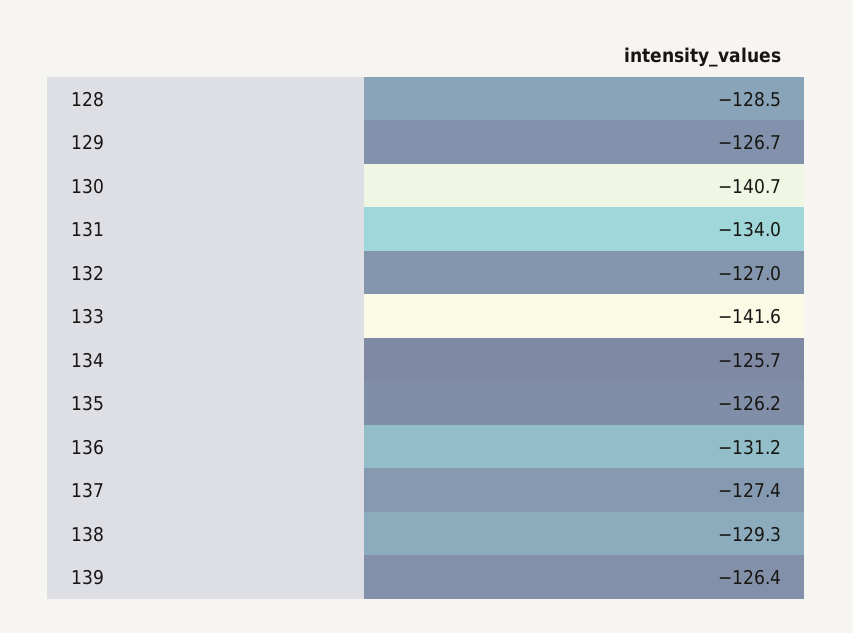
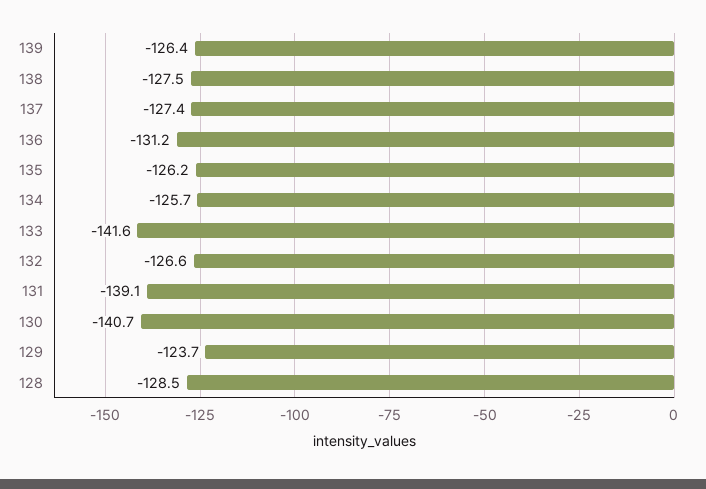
129: -126.7 -> -123.7
131: -134 -> -139.1
132: -127 -> -126.6
138: -129.3 -> -127.5

